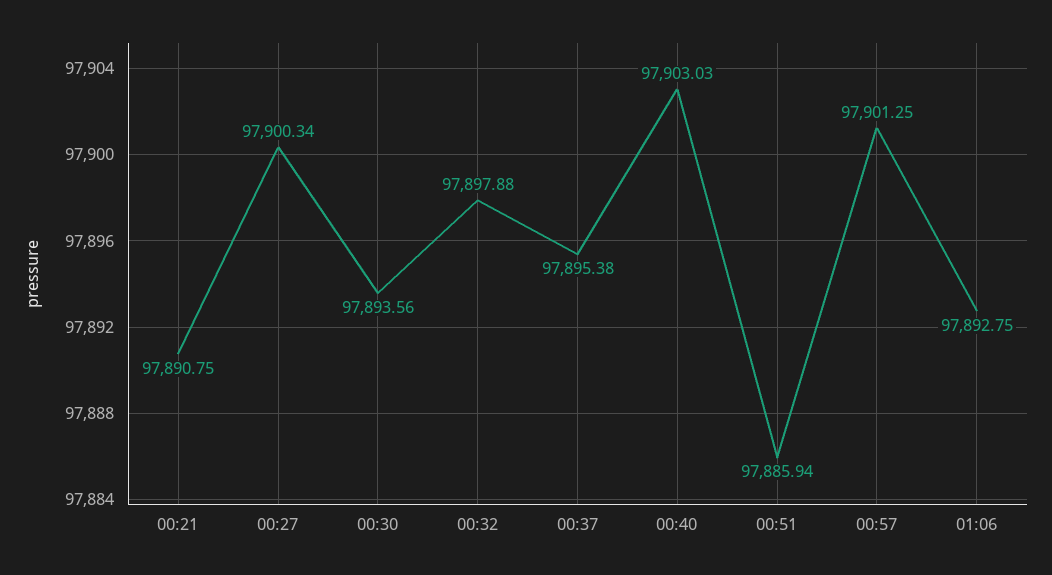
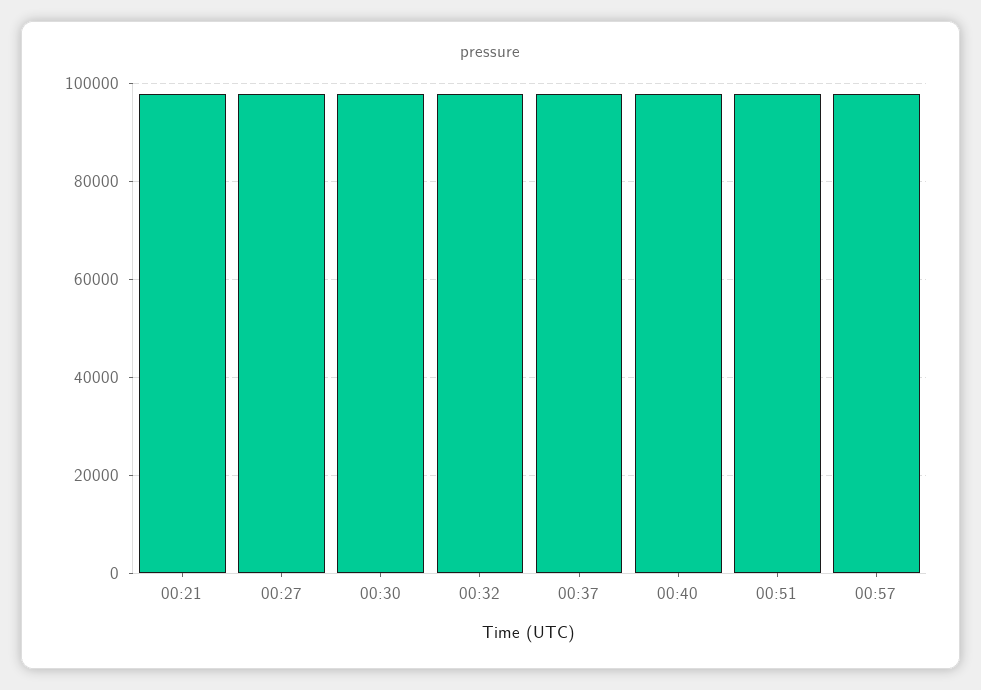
01:06: 97892.75 -> none

